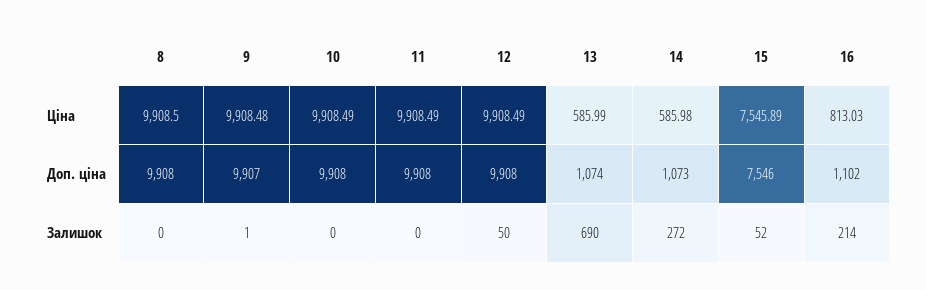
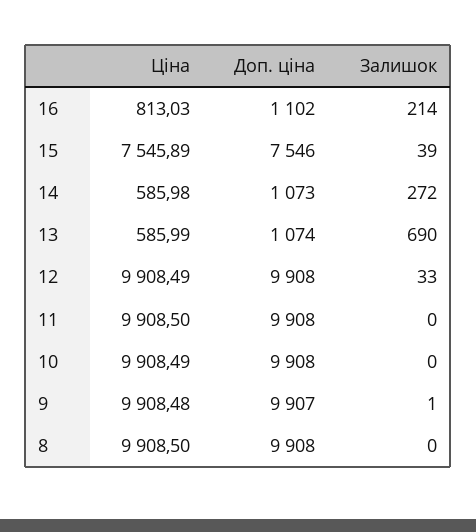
11, Ціна: 9908.49 -> 9908.5
12, Залишок: 50 -> 33
15, Залишок: 52 -> 39

